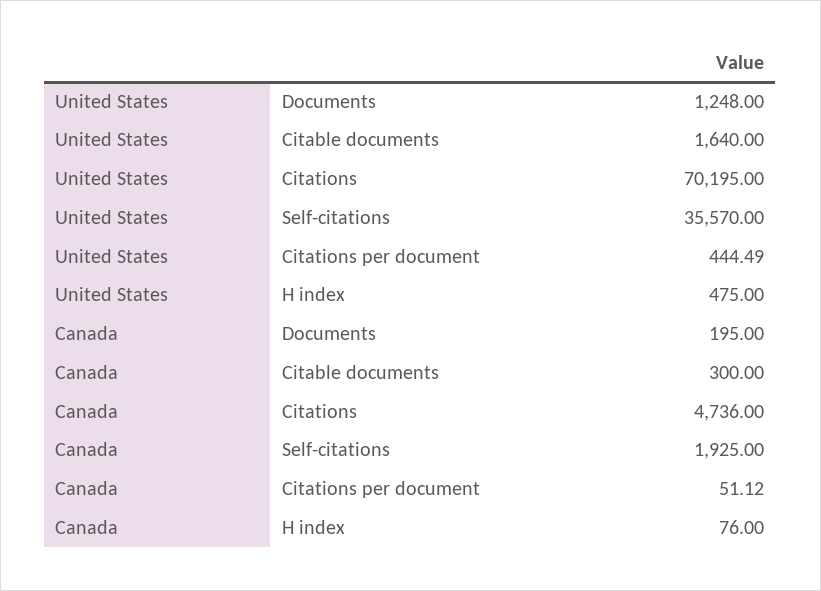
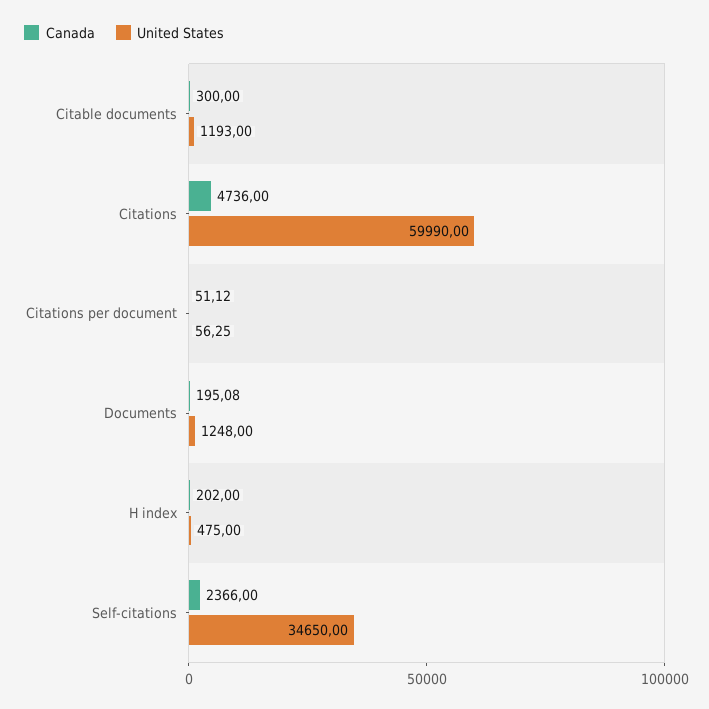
United States, Citable documents: 1640 -> 1193
United States, Citations: 70195 -> 59990
United States, Self-citations: 35570 -> 34650
United States, Citations per document: 444.49 -> 56.25
Canada, Documents: 195 -> 195.08
Canada, Self-citations: 1925 -> 2366
Canada, H index: 76 -> 202

